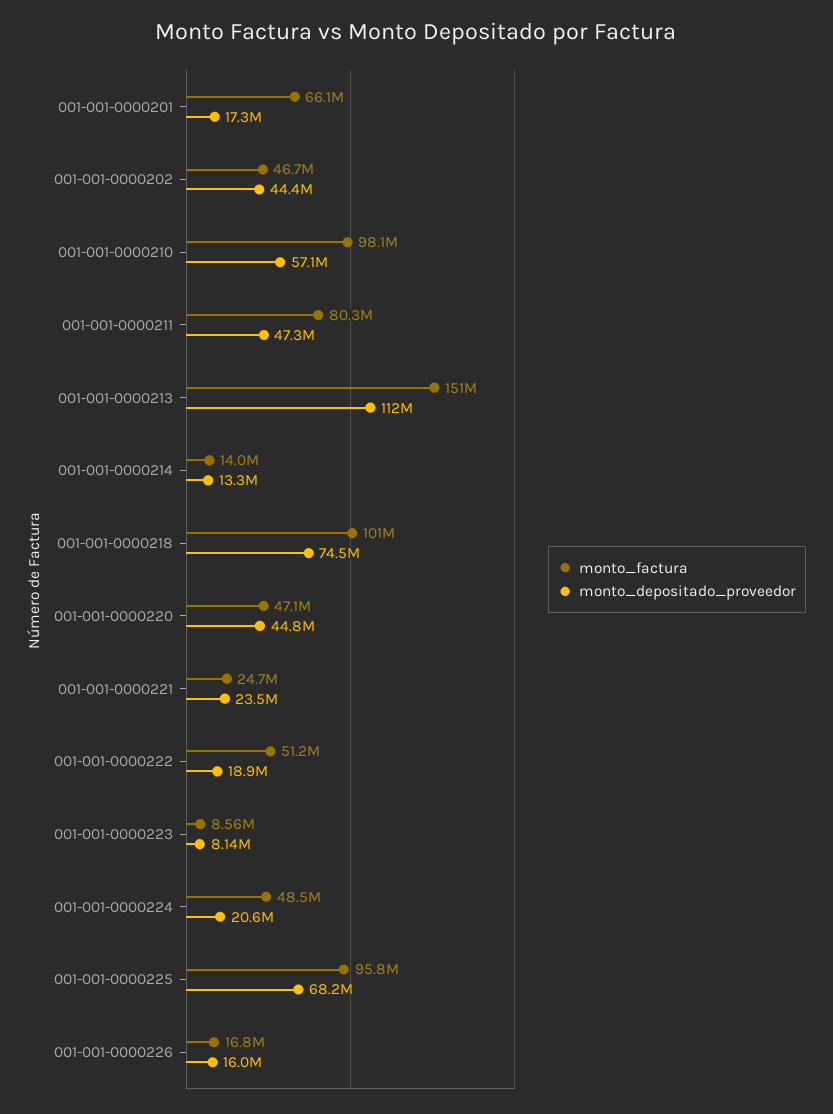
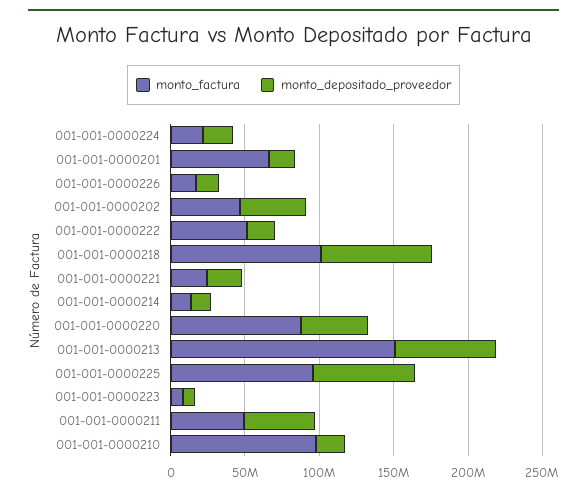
monto_depositado_proveedor, 001-001-0000210: 57100000 -> 20000000
monto_factura, 001-001-0000211: 80300000 -> 50000000
monto_depositado_proveedor, 001-001-0000213: 112000000 -> 70000000
monto_factura, 001-001-0000220: 47100000 -> 90000000
monto_factura, 001-001-0000224: 48500000 -> 20000000

